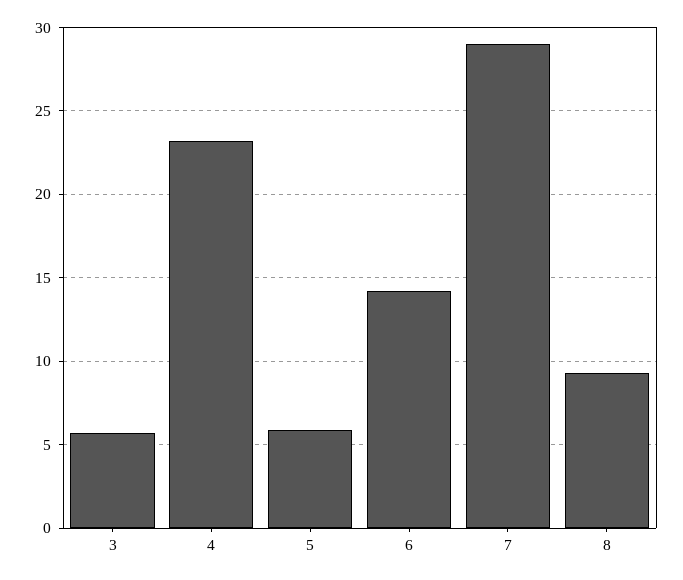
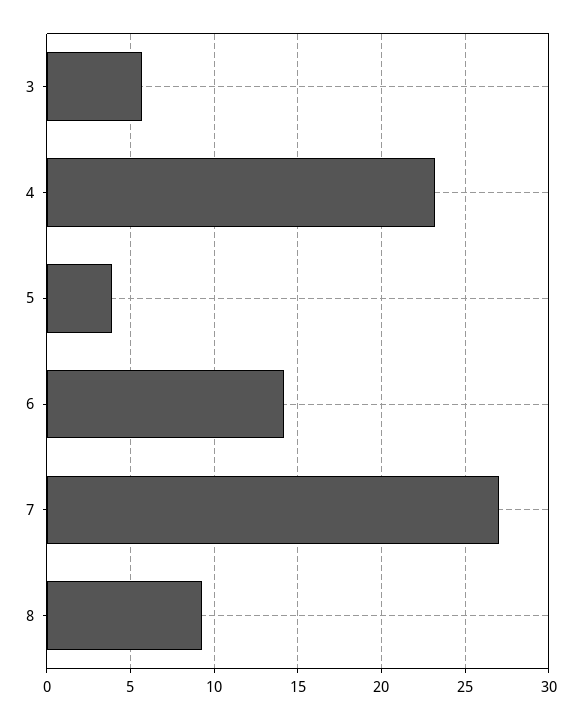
5: 6 -> 4
7: 29 -> 27

